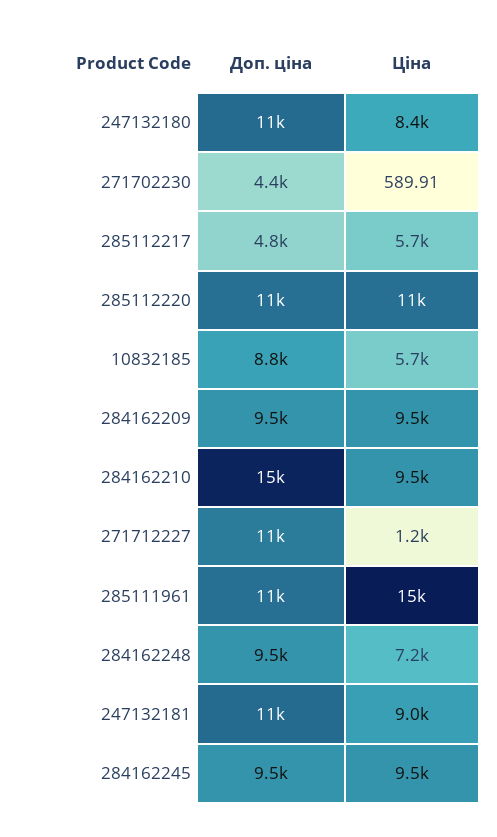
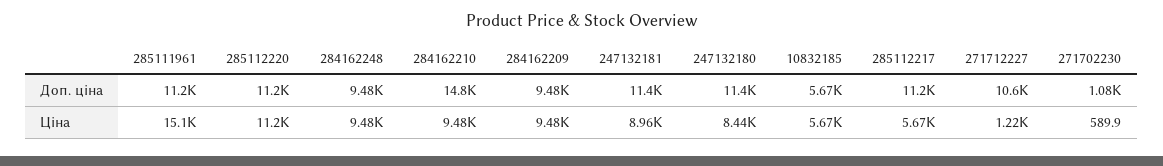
Доп. ціна, 271702230: 4400 -> 1080
Доп. ціна, 285112217: 4800 -> 11200
Доп. ціна, 10832185: 8800 -> 5670
Ціна, 284162248: 7200 -> 9480
Доп. ціна, 284162245: 9500 -> none
Ціна, 284162245: 9500 -> none

